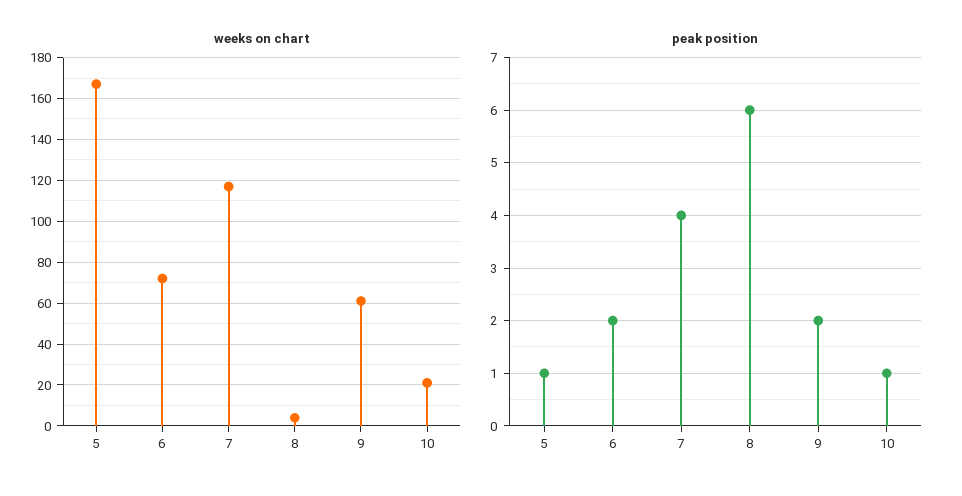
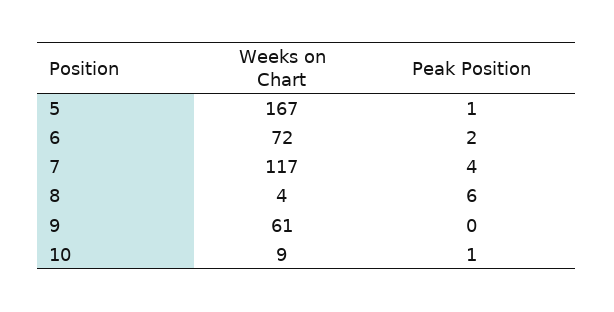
weeks on chart, 10: 20 -> 9
peak position, 9: 2 -> 0

